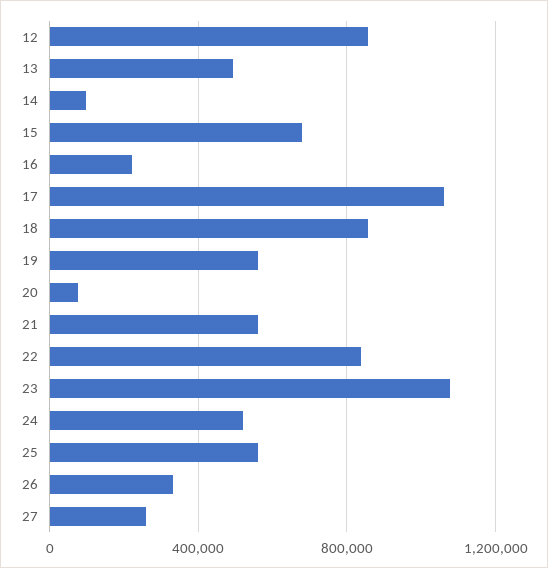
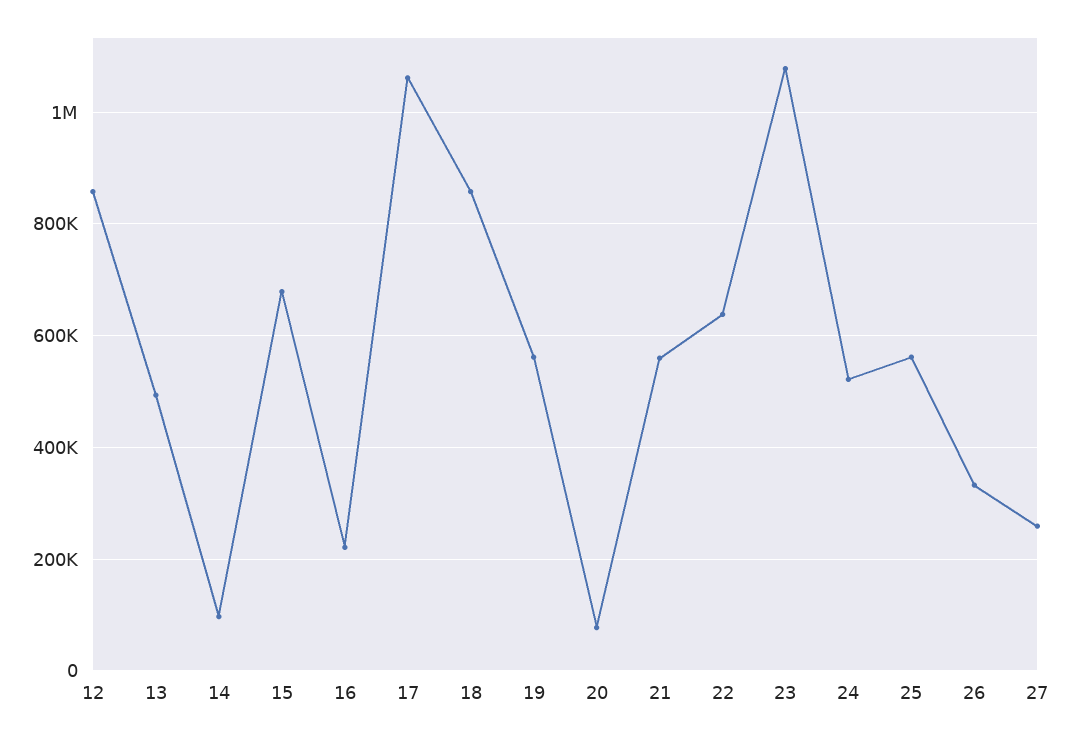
22: 850000 -> 640000

